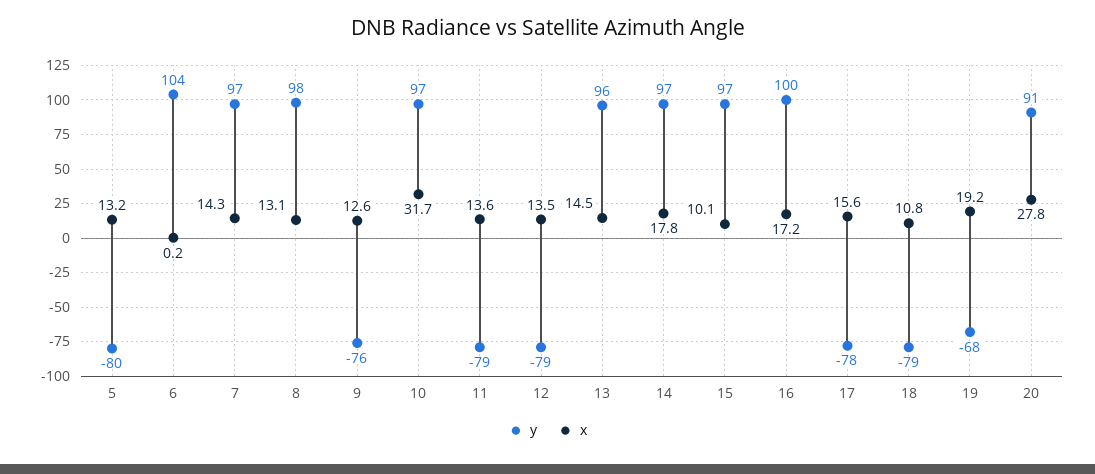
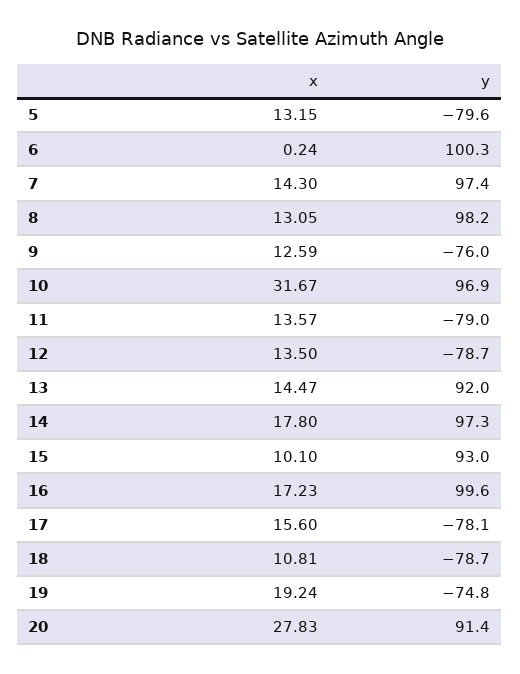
y, 6: 104 -> 100.3
y, 13: 96 -> 92
y, 15: 97 -> 93
y, 19: -68 -> -74.8

